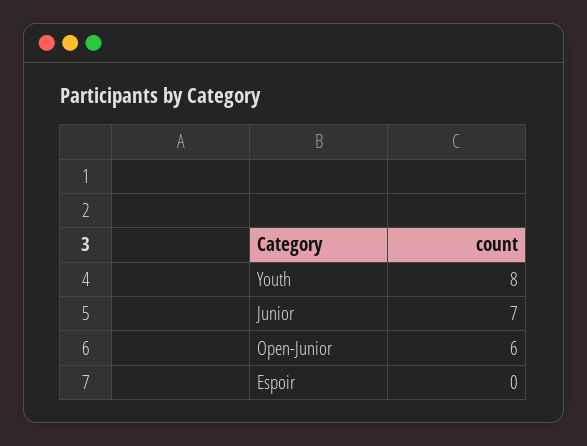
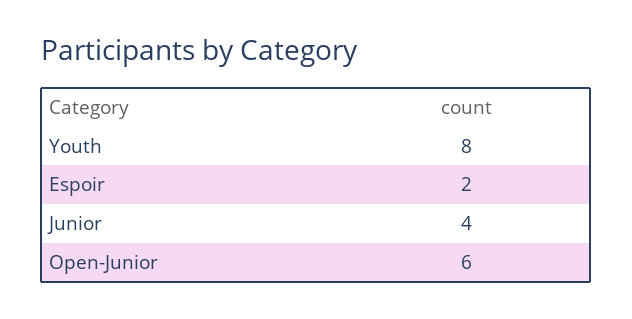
Junior: 7 -> 4
Espoir: 0 -> 2

